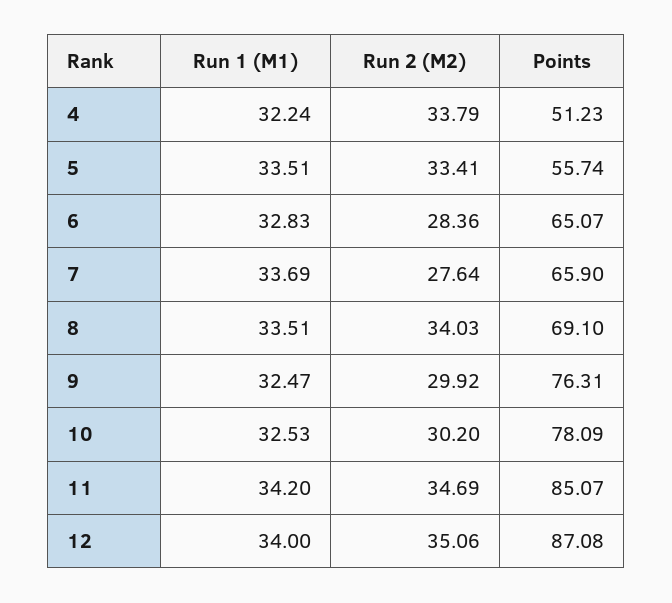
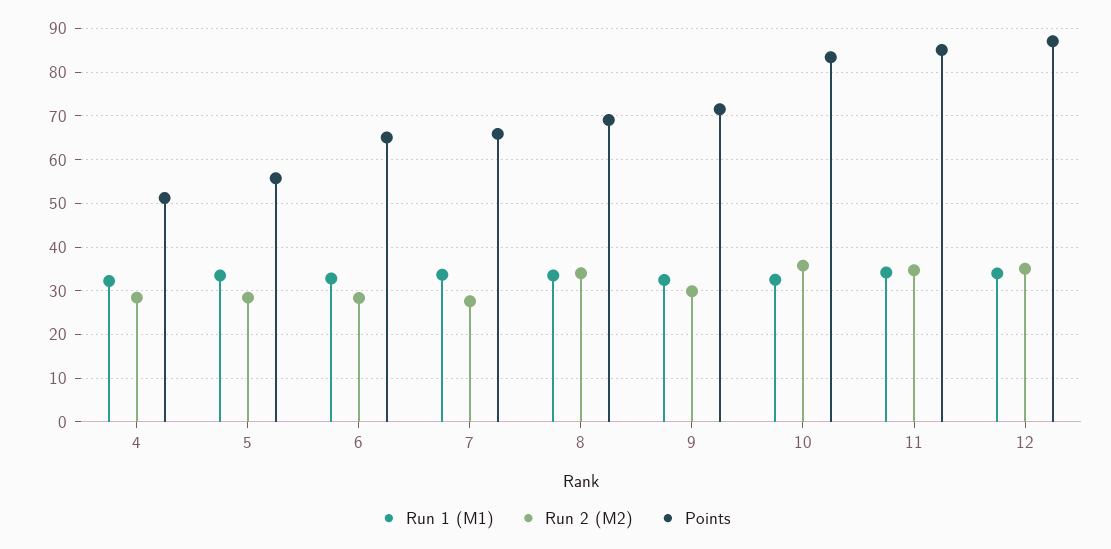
Run 2 (M2), 4: 33.79 -> 28
Run 2 (M2), 5: 33.41 -> 28
Points, 9: 76.31 -> 72
Run 2 (M2), 10: 30.2 -> 36
Points, 10: 78.09 -> 84

